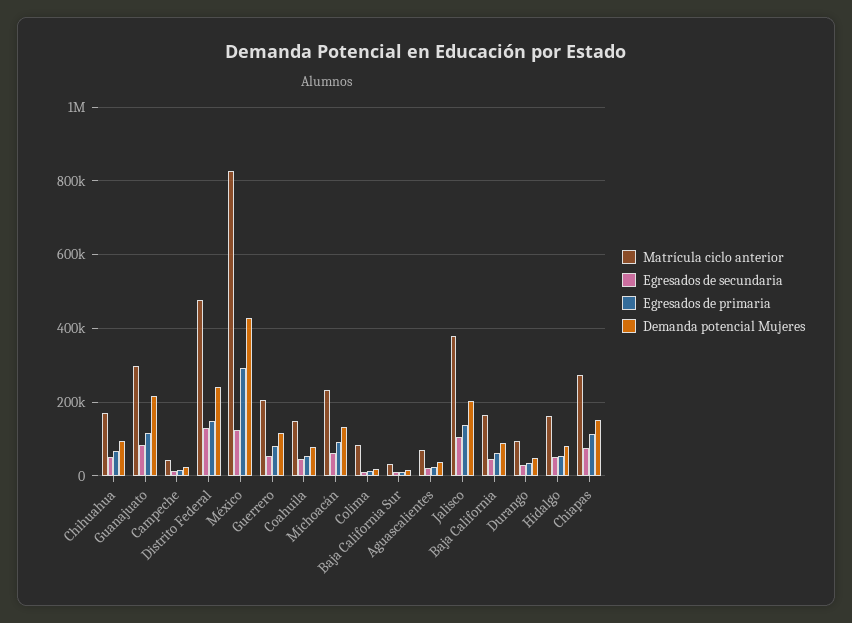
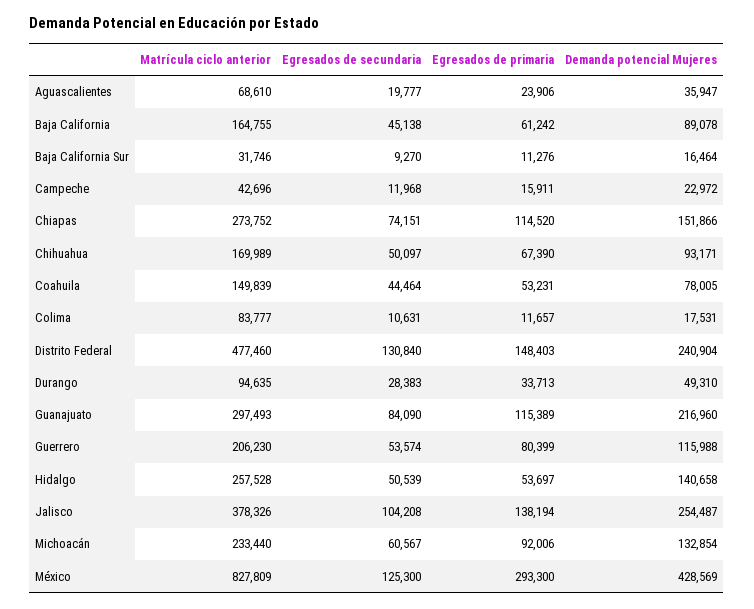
Demanda potencial Mujeres, Jalisco: 200000 -> 254487
Matrícula ciclo anterior, Hidalgo: 160000 -> 257528
Demanda potencial Mujeres, Hidalgo: 80000 -> 140658

